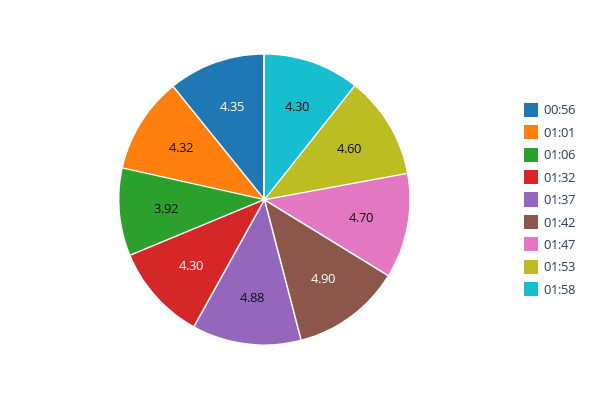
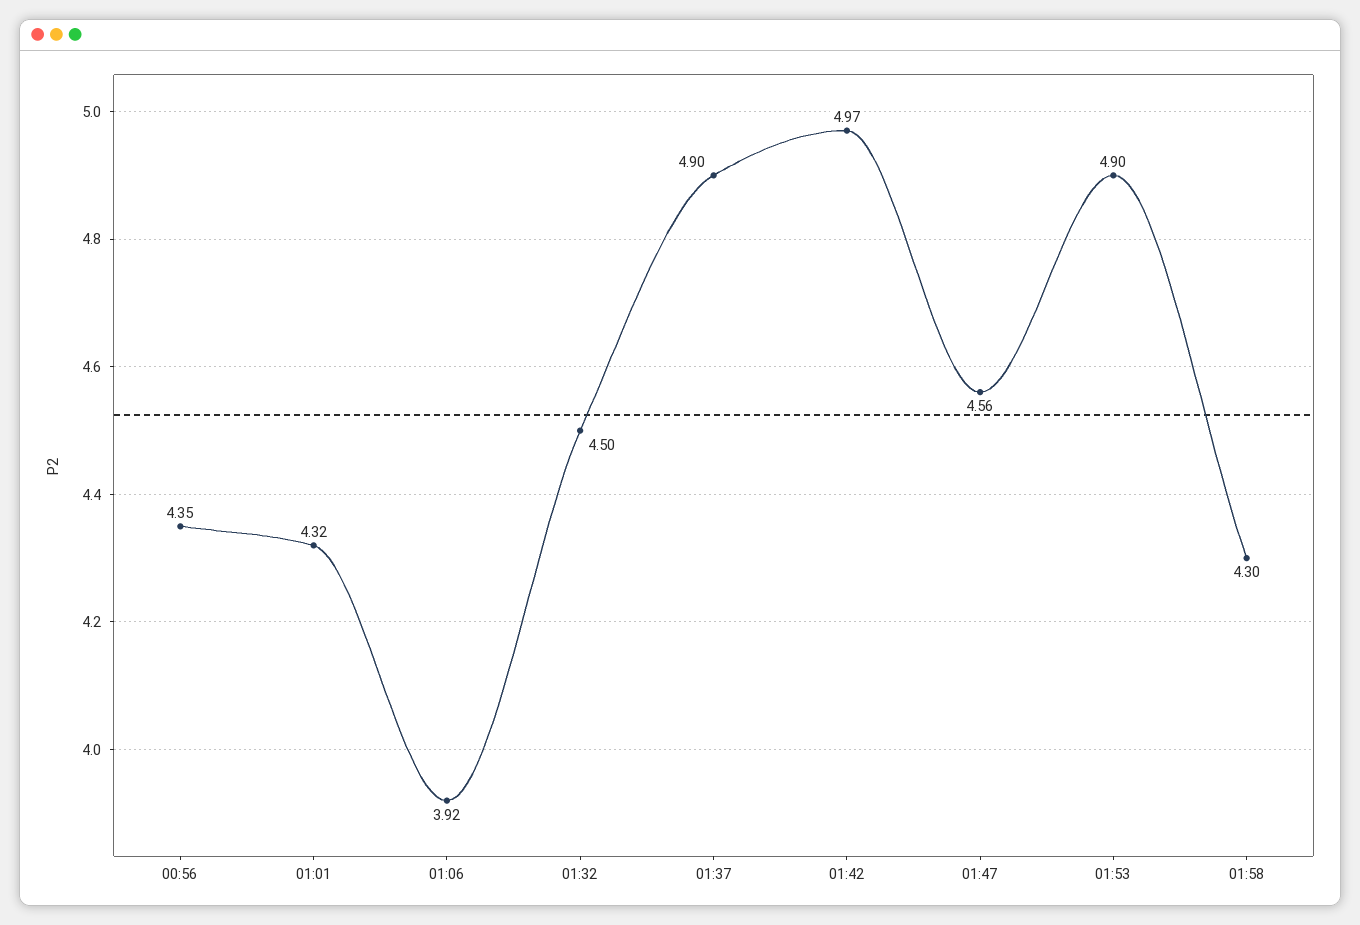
01:32: 4.3 -> 4.5
01:37: 4.88 -> 4.9
01:42: 4.9 -> 4.97
01:47: 4.7 -> 4.56
01:53: 4.6 -> 4.9

